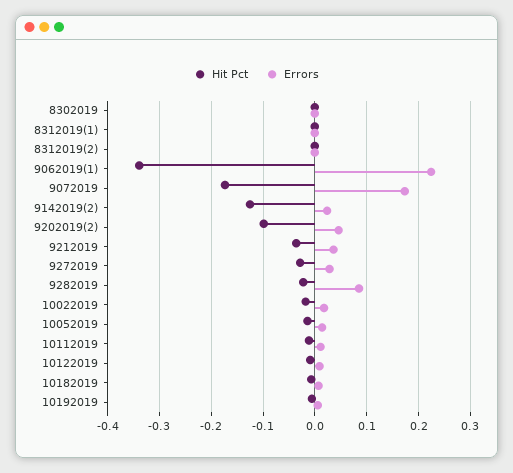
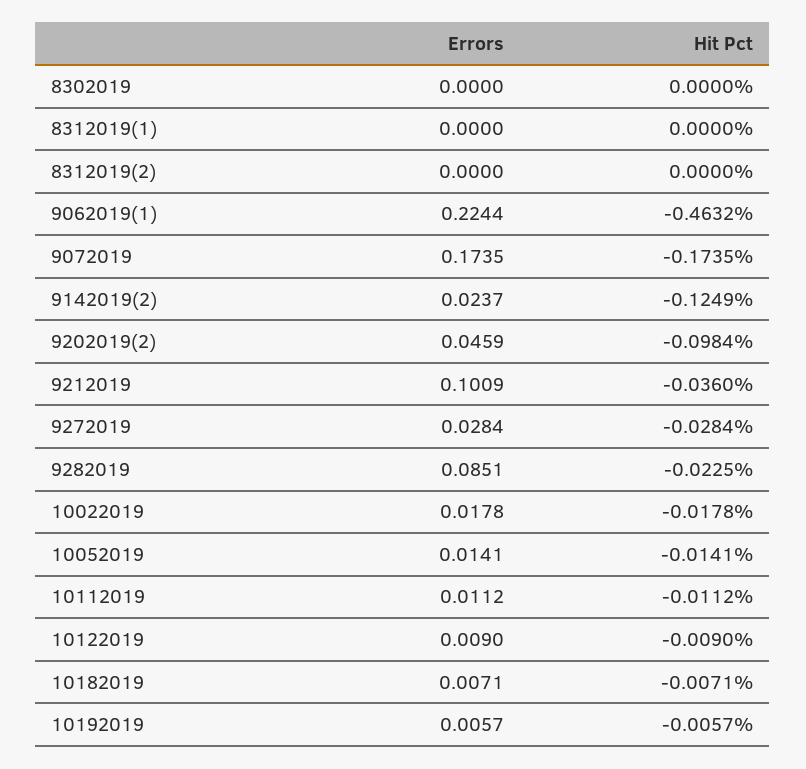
Hit Pct, 9062019(1): -0.34 -> -0.4632
Errors, 9212019: 0.04 -> 0.1009

